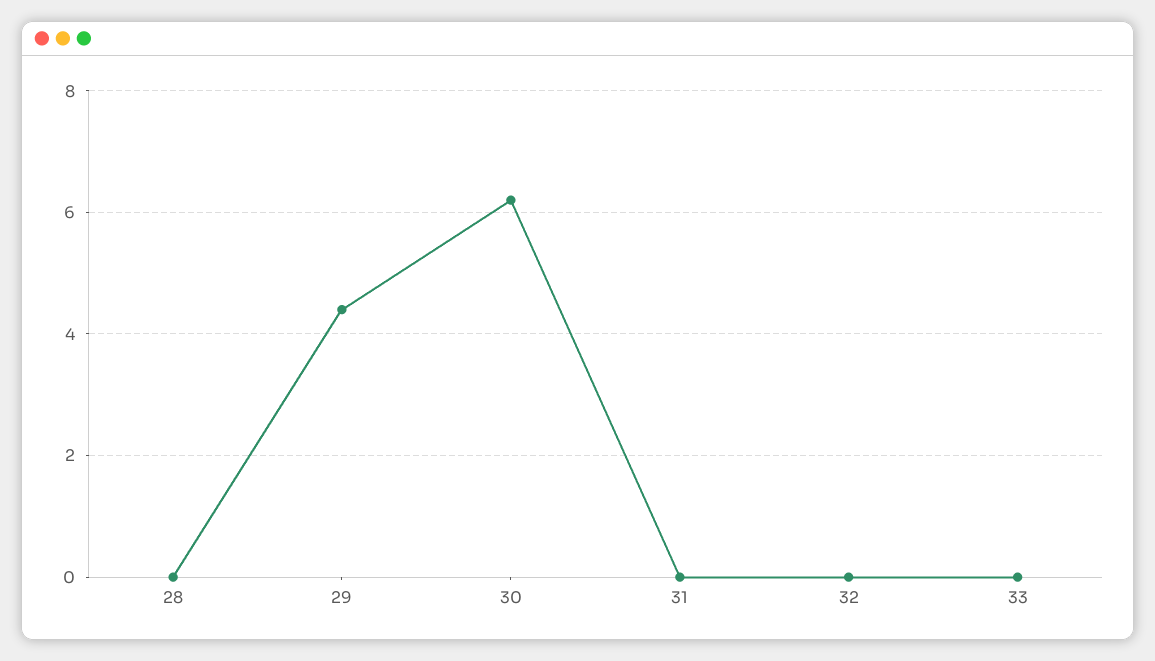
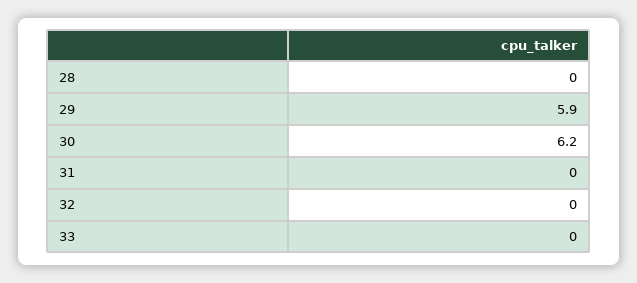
29: 4.5 -> 5.9

